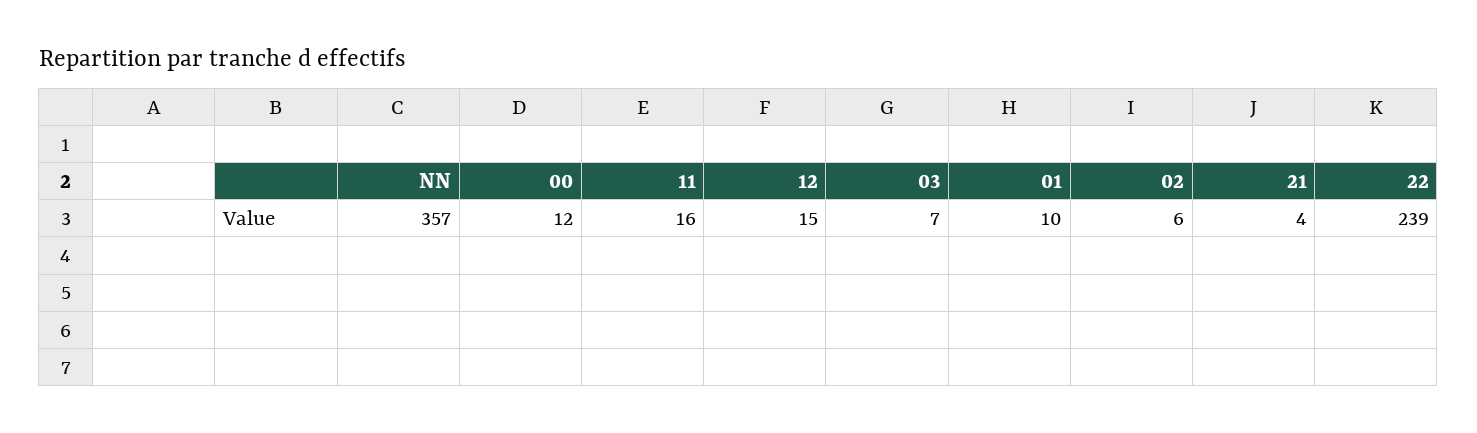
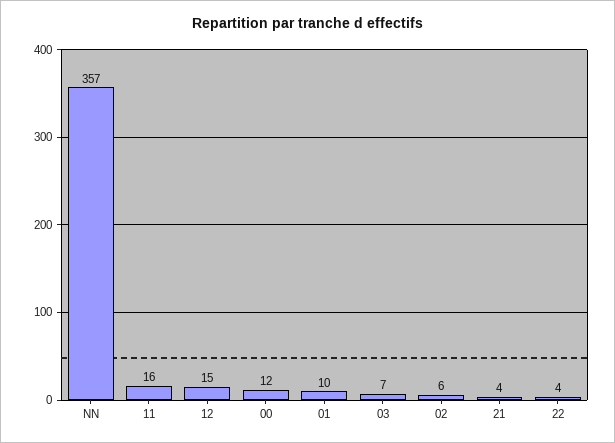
22: 239 -> 4

